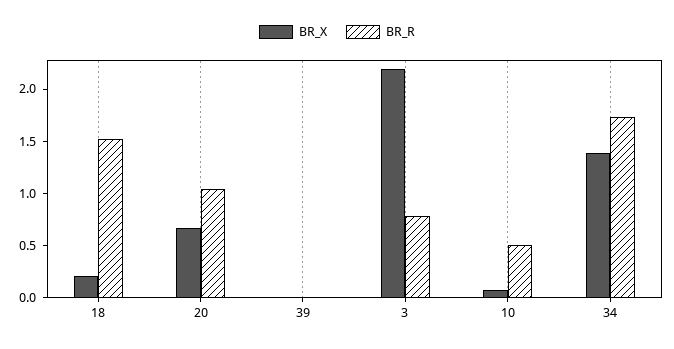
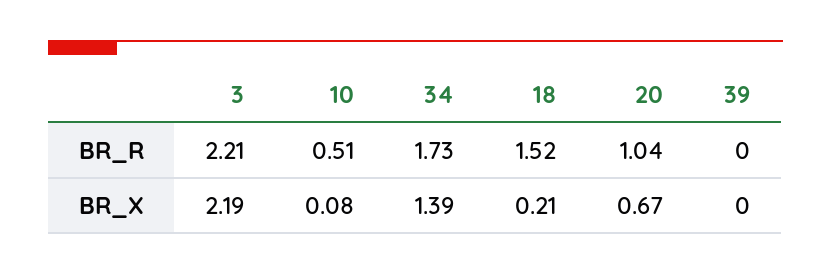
BR_R, 3: 0.8 -> 2.21

